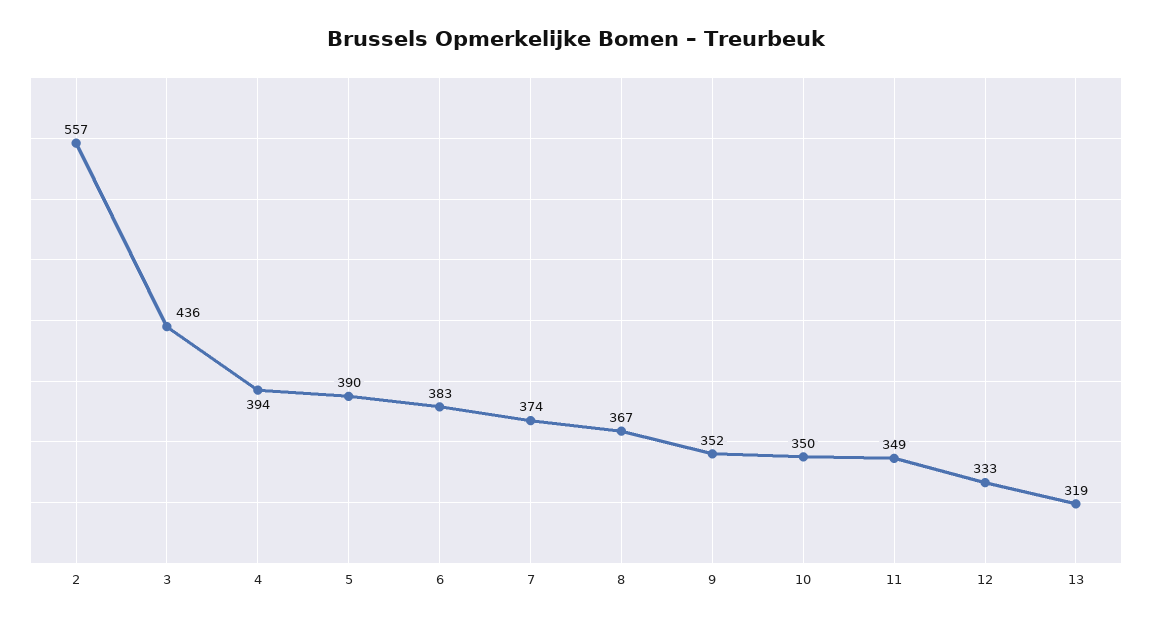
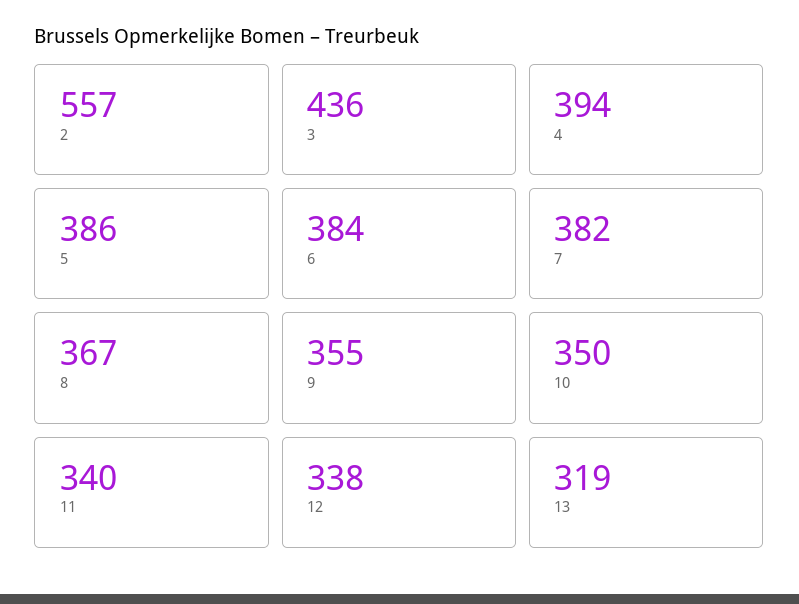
5: 390 -> 386
6: 383 -> 384
7: 374 -> 382
9: 352 -> 355
11: 349 -> 340
12: 333 -> 338

